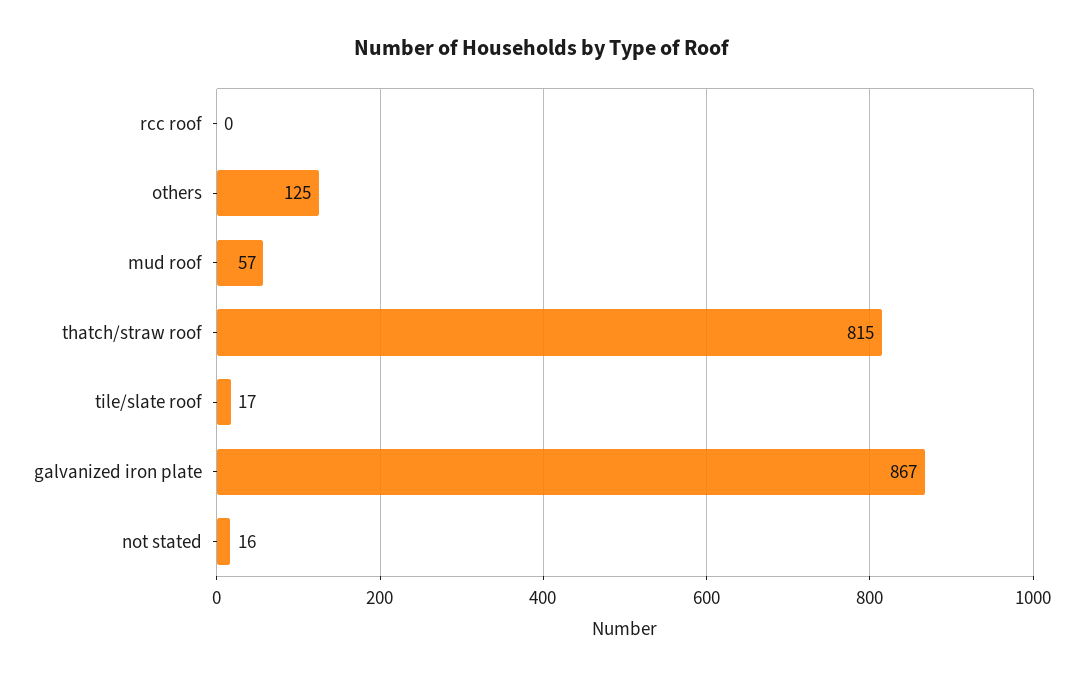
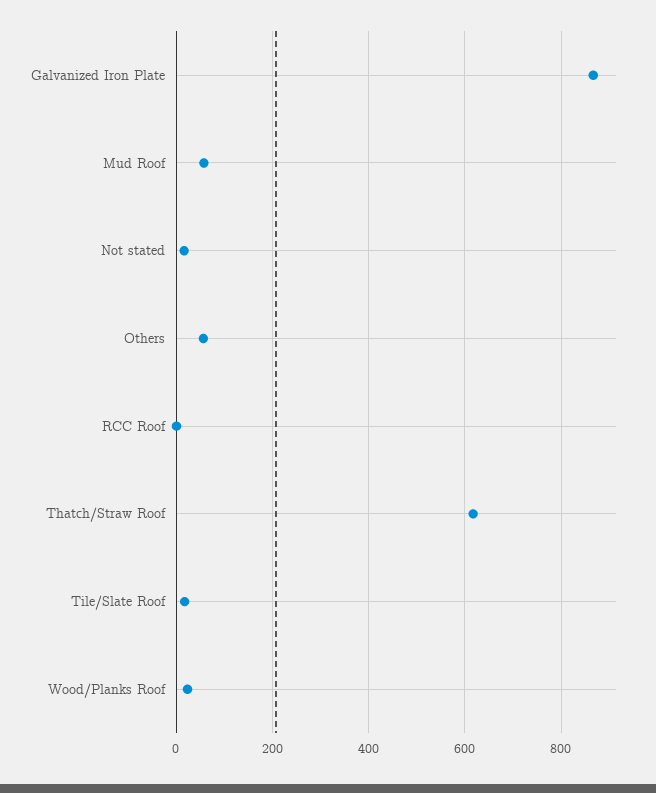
others: 125 -> 60
thatch/straw roof: 815 -> 620
Wood/Planks Roof: none -> 20

